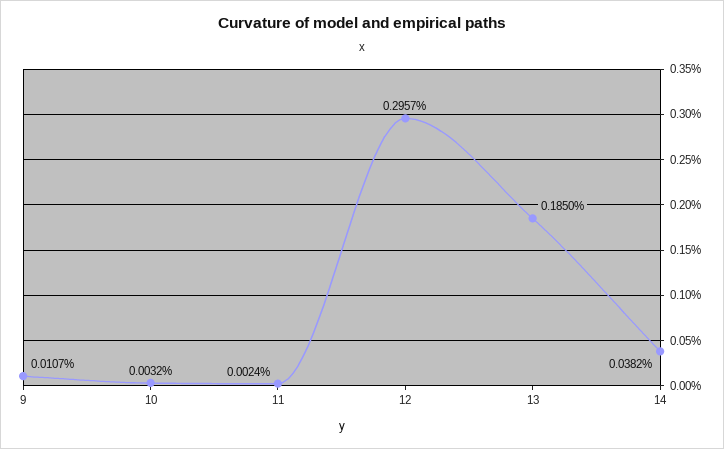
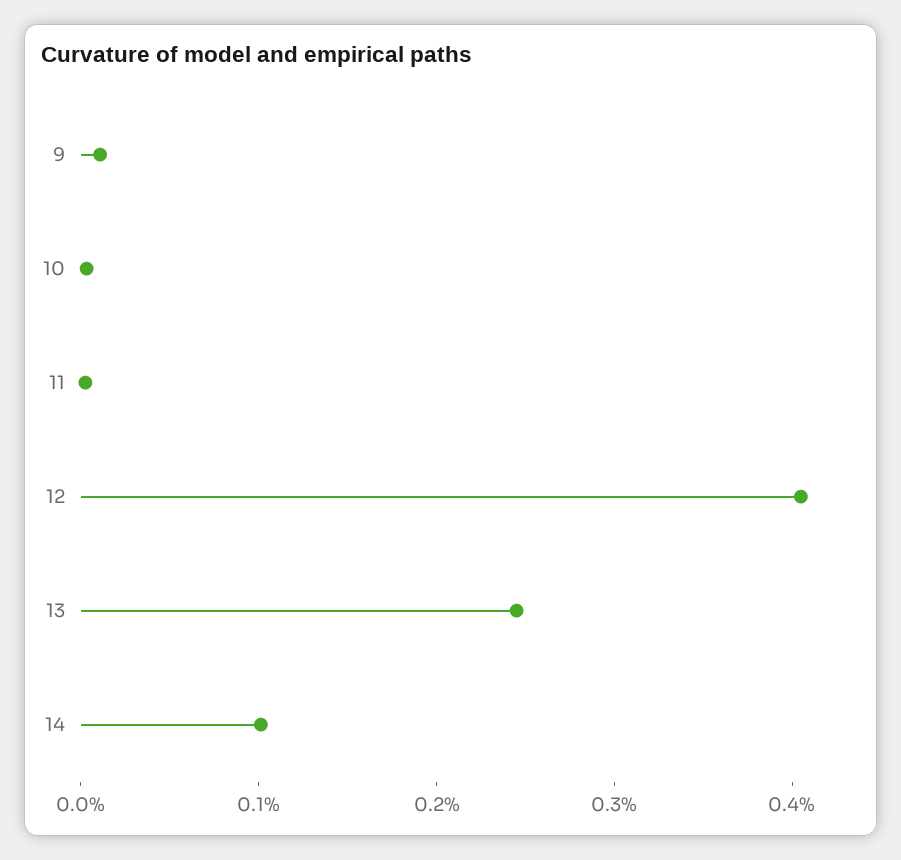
12: 0.2957 -> 0.4
13: 0.185 -> 0.24
14: 0.0382 -> 0.1

